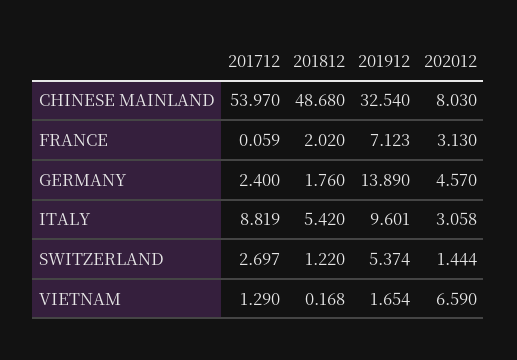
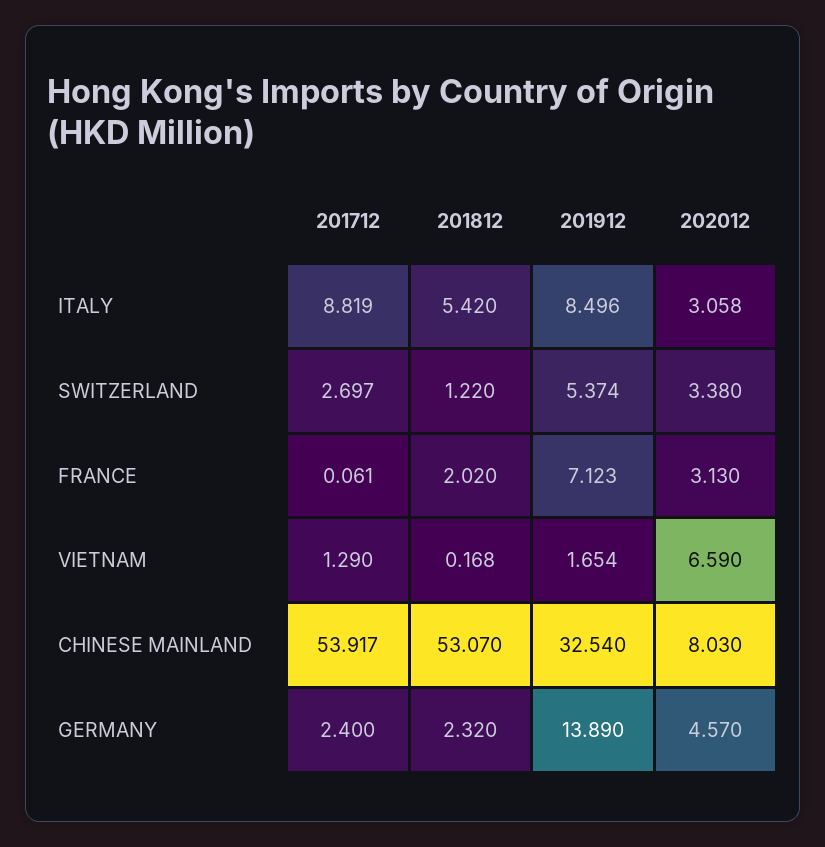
201712, CHINESE MAINLAND: 53.97 -> 53.917
201812, CHINESE MAINLAND: 48.68 -> 53.07
201712, FRANCE: 0.059 -> 0.061
201812, GERMANY: 1.76 -> 2.32
201912, ITALY: 9.601 -> 8.496
202012, SWITZERLAND: 1.444 -> 3.38

